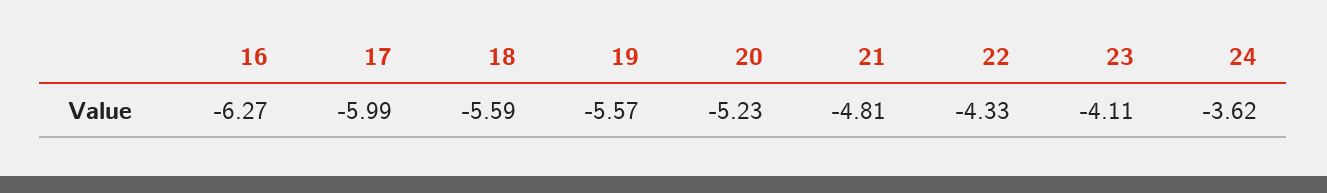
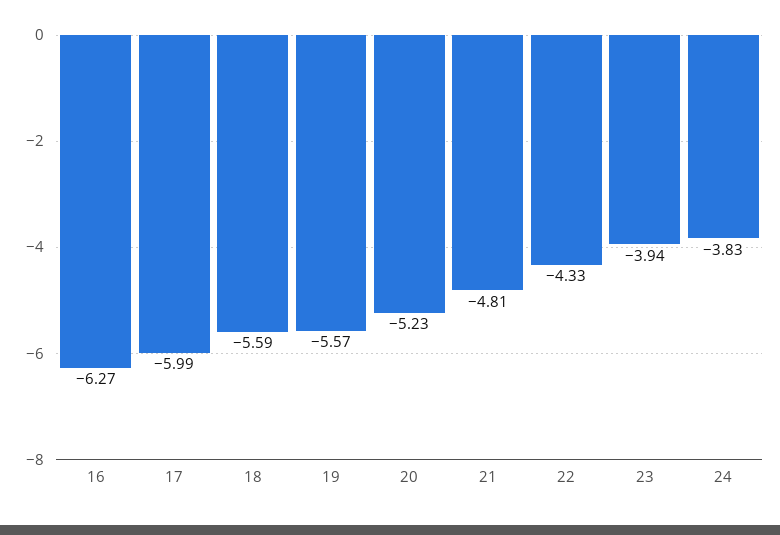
23: -4.11 -> -3.94
24: -3.62 -> -3.83

